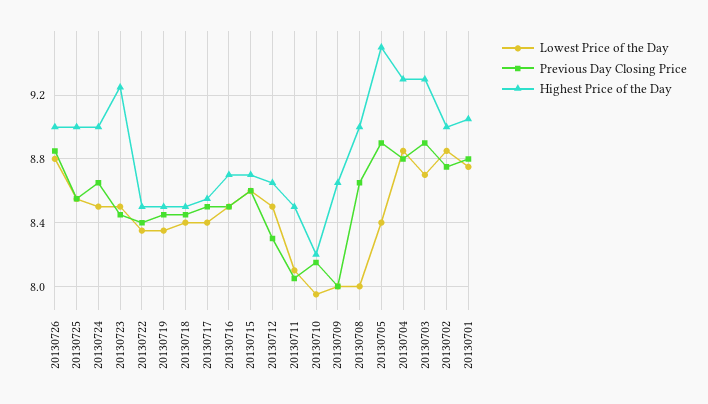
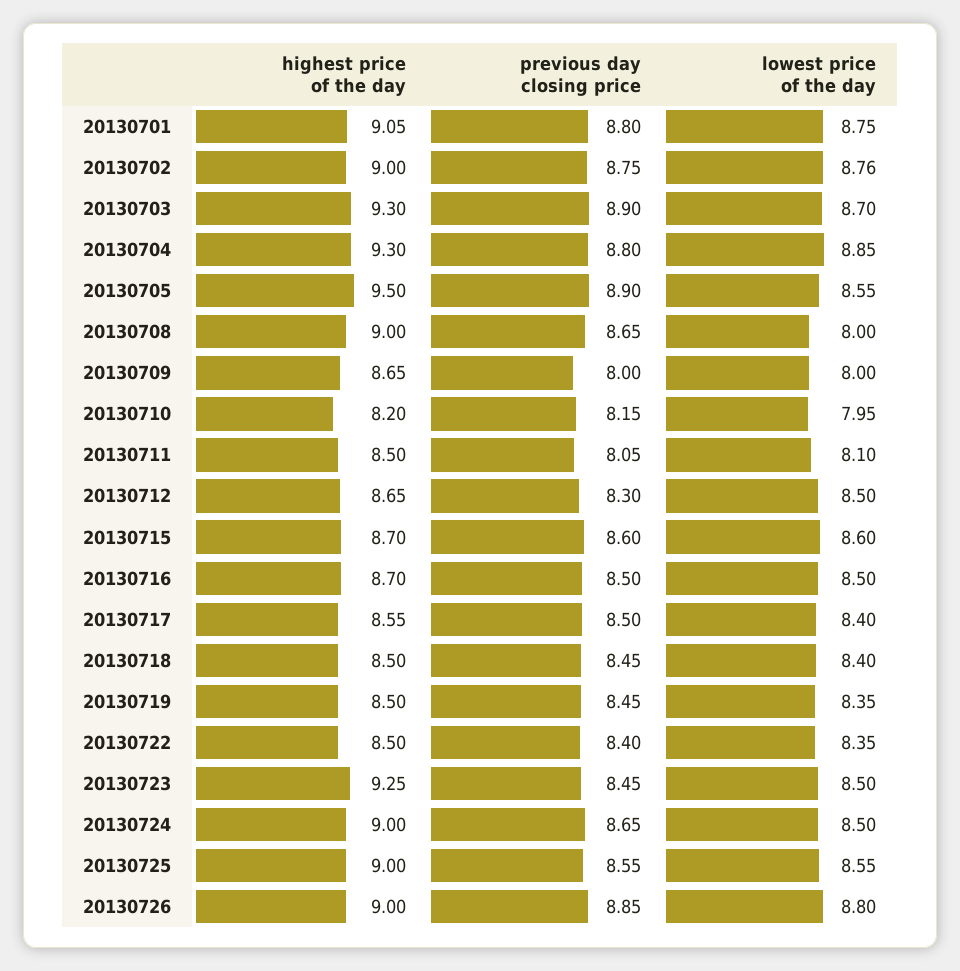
Lowest Price of the Day, 20130705: 8.4 -> 8.55
Lowest Price of the Day, 20130702: 8.85 -> 8.76

